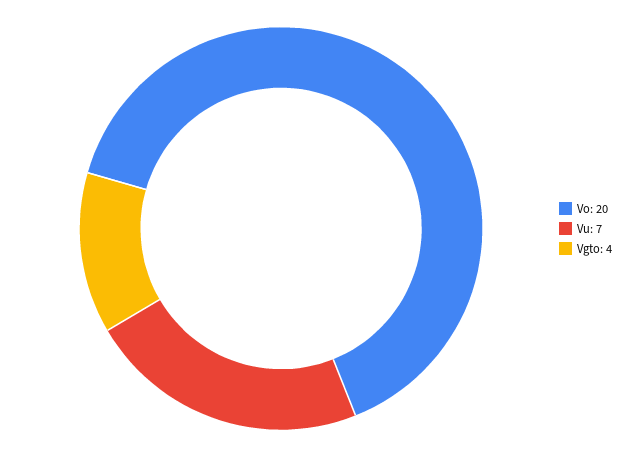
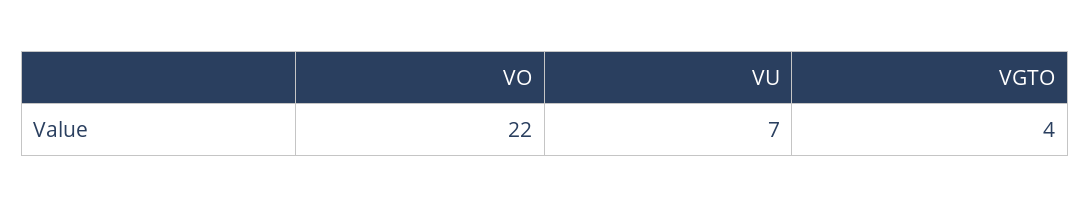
Vo: 20 -> 22

